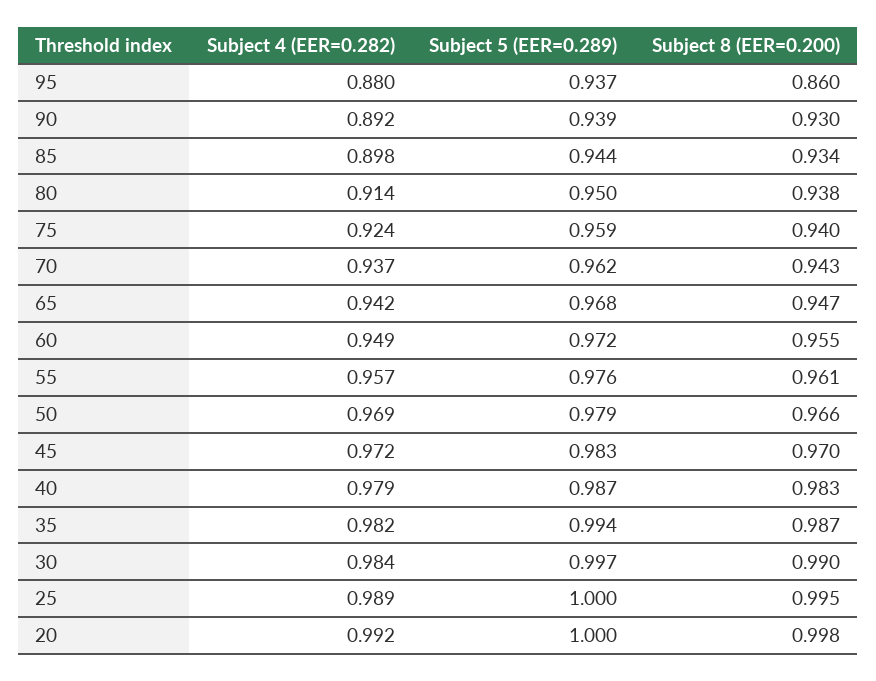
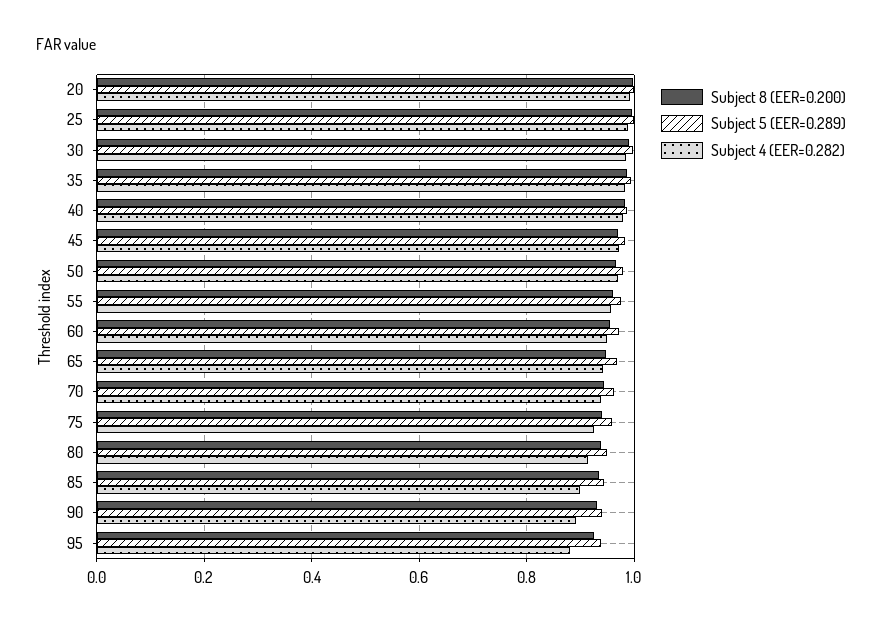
Subject 8 (EER=0.200), 95: 0.86 -> 0.92

